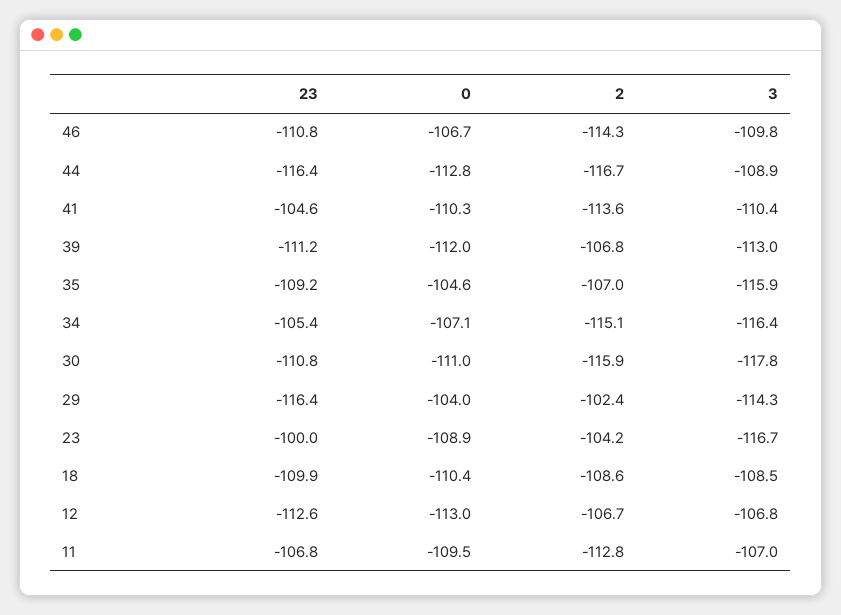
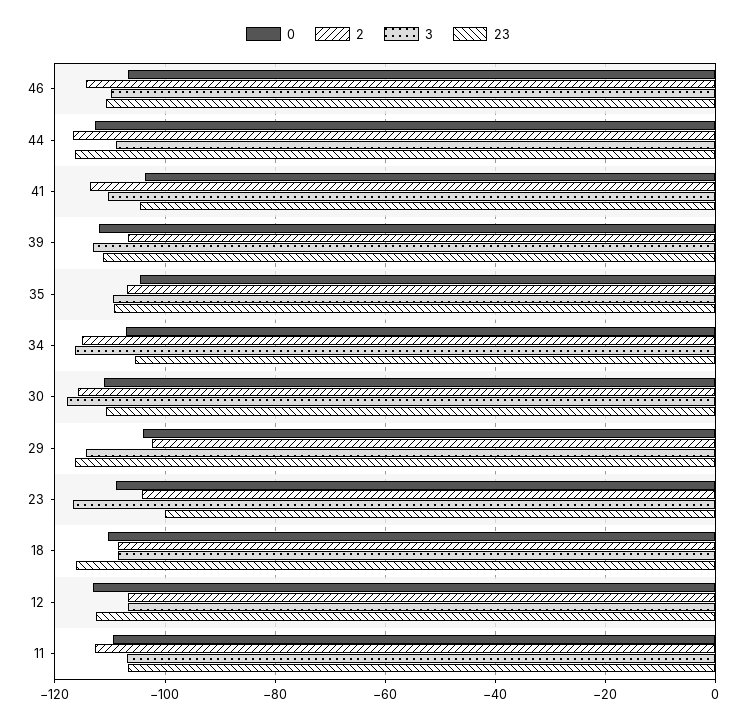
0, 41: -110.3 -> -104
3, 35: -115.9 -> -110
23, 18: -109.9 -> -116

